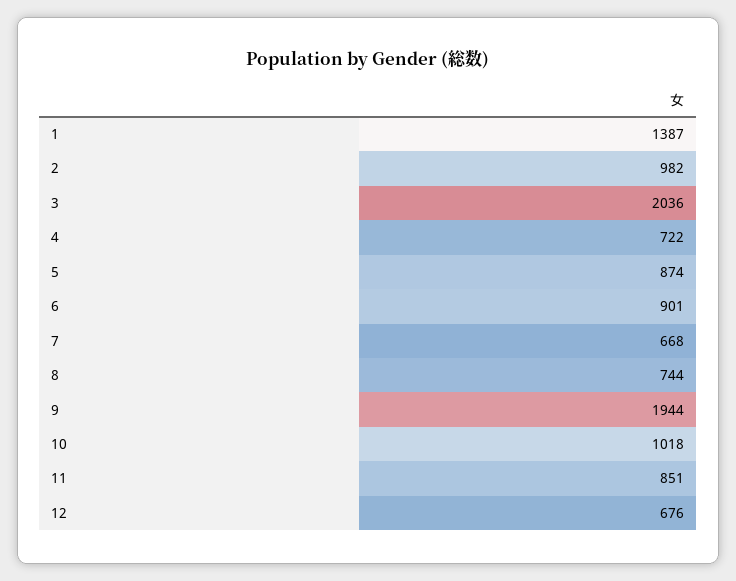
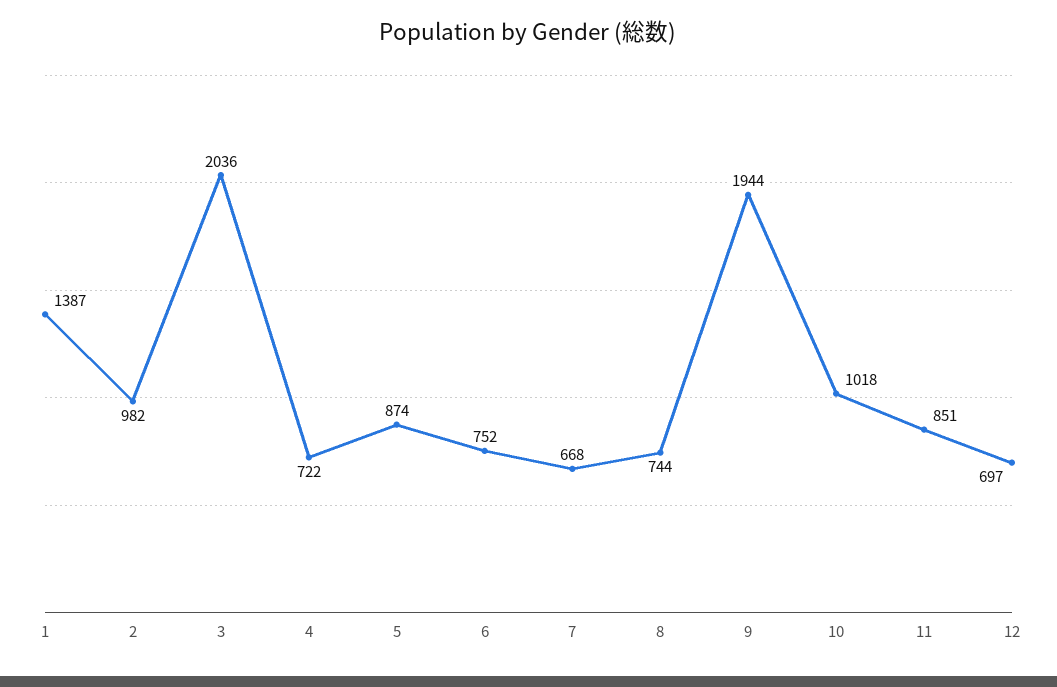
6: 901 -> 752
12: 676 -> 697

